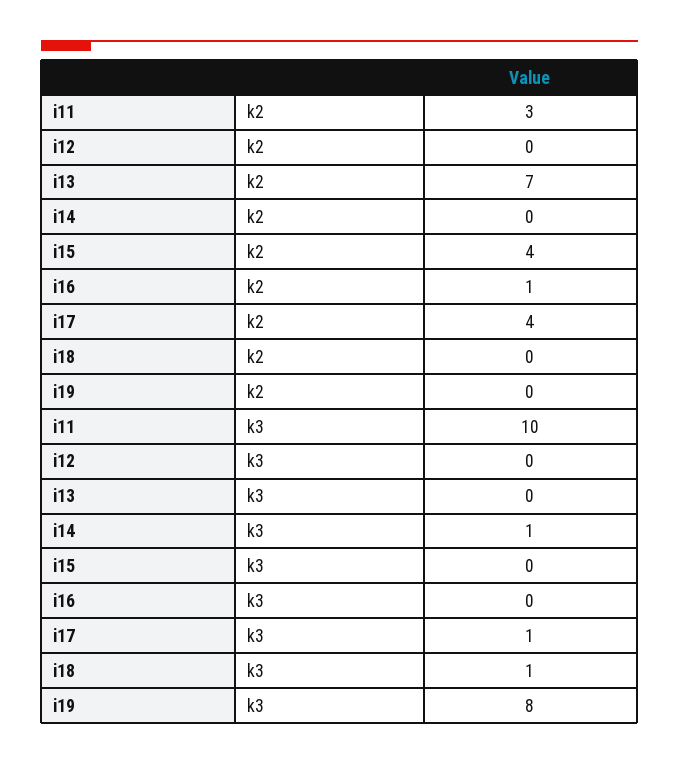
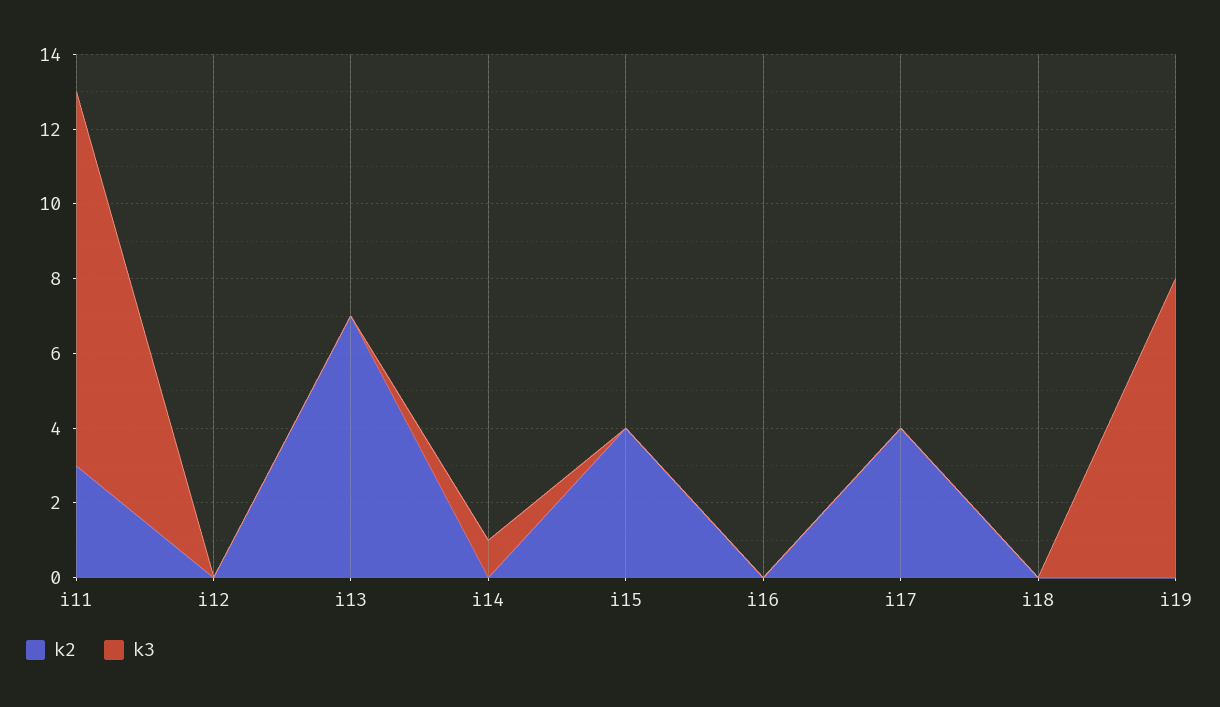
k2, i16: 1 -> 0
k3, i17: 1 -> 0
k3, i18: 1 -> 0

